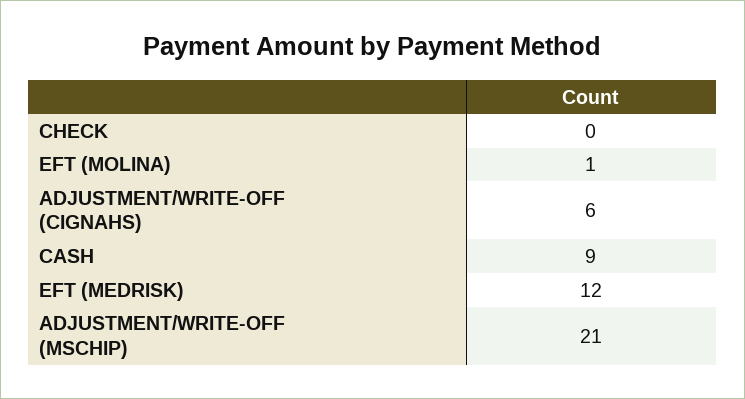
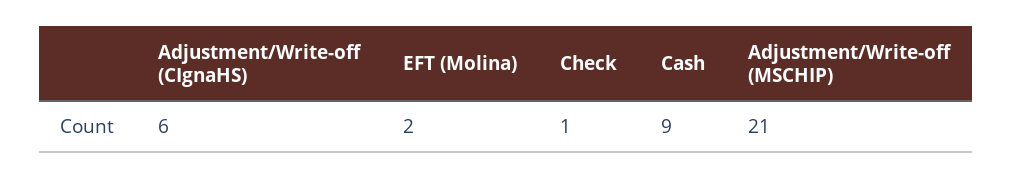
CHECK: 0 -> 1
EFT (MOLINA): 1 -> 2
EFT (MEDRISK): 12 -> none

